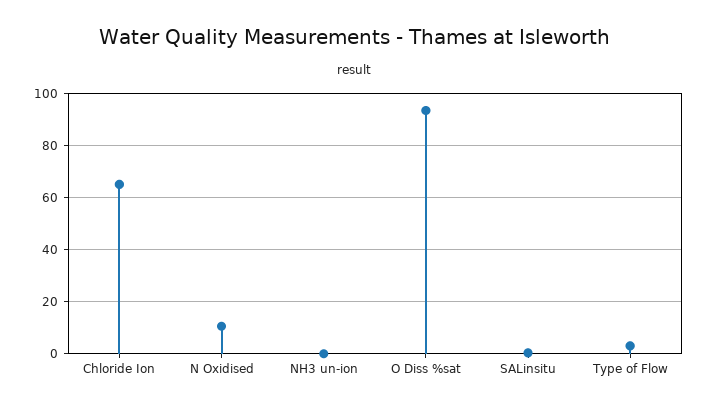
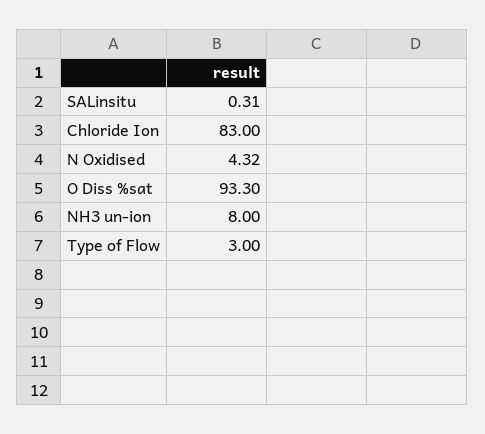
Chloride Ion: 65 -> 83
N Oxidised: 10 -> 4.32
NH3 un-ion: 0 -> 8

